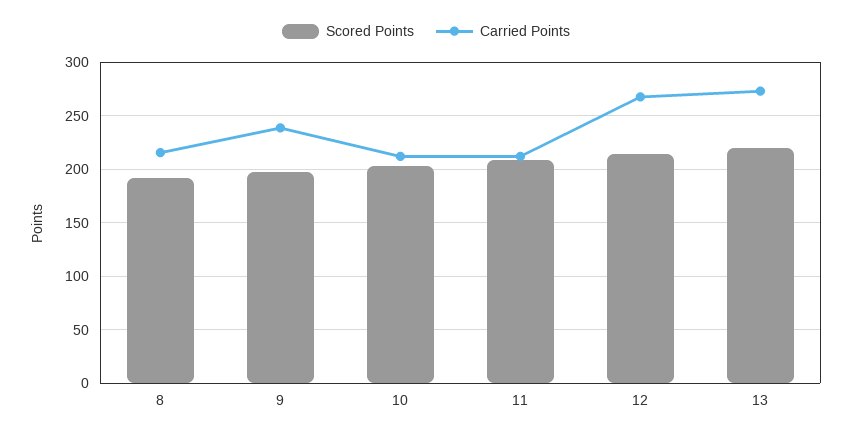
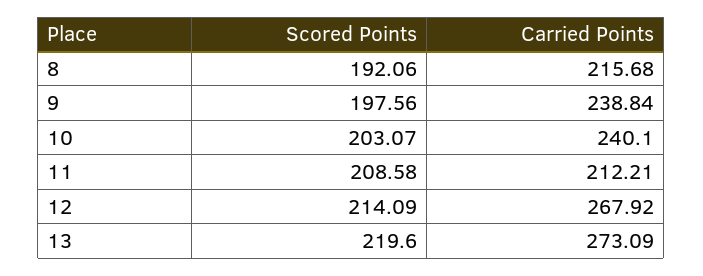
Carried Points, 10: 210 -> 240.1

